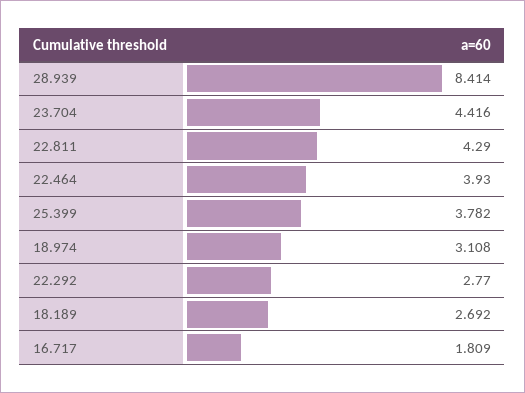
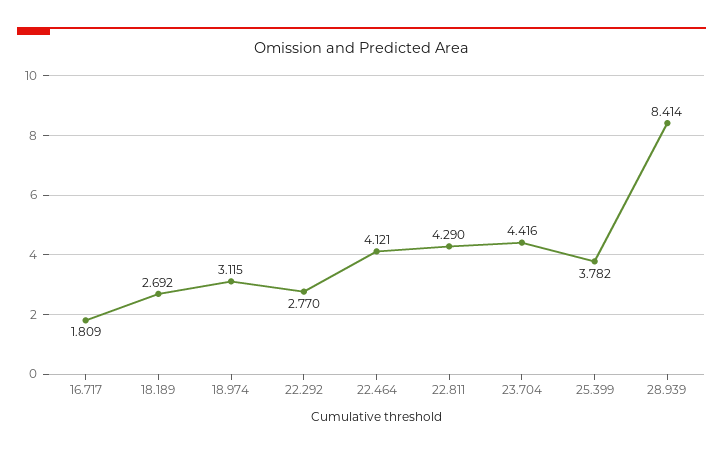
22.464: 3.93 -> 4.121
18.974: 3.108 -> 3.115

